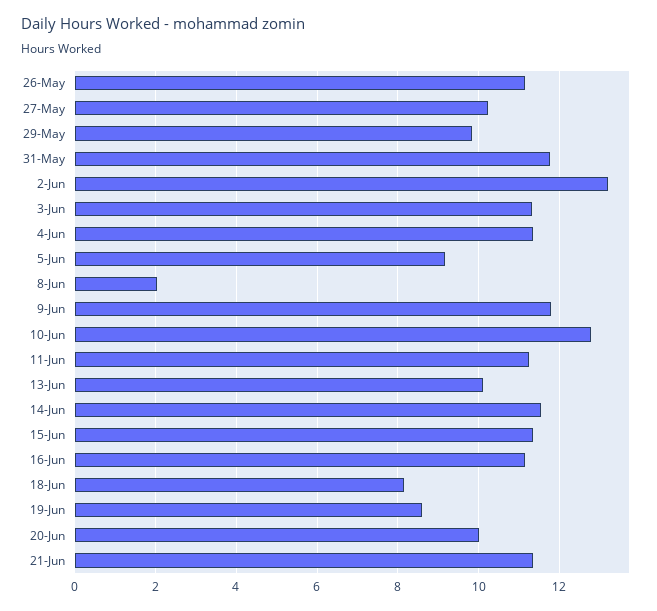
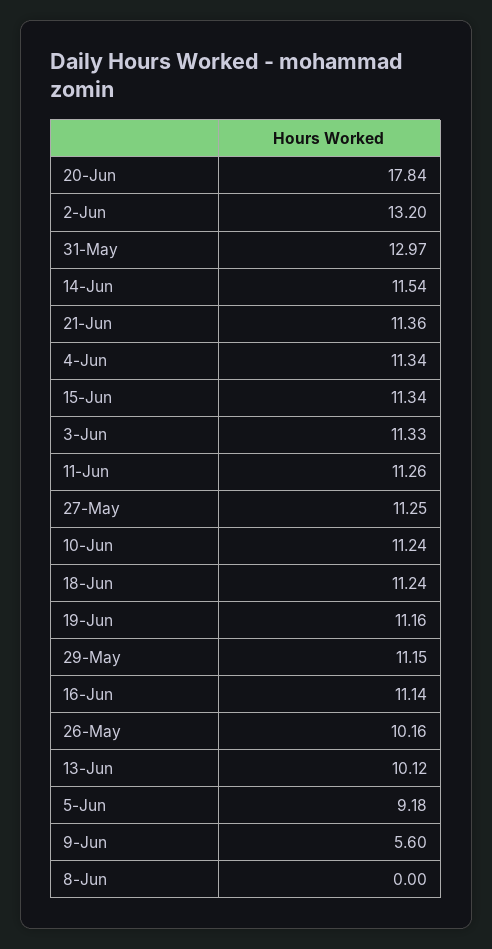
26-May: 11.2 -> 10.16
27-May: 10.2 -> 11.25
29-May: 9.8 -> 11.15
31-May: 11.8 -> 12.97
8-Jun: 2 -> 0
9-Jun: 11.8 -> 5.6
10-Jun: 12.8 -> 11.24
18-Jun: 8.2 -> 11.24
19-Jun: 8.6 -> 11.16
20-Jun: 10 -> 17.84

